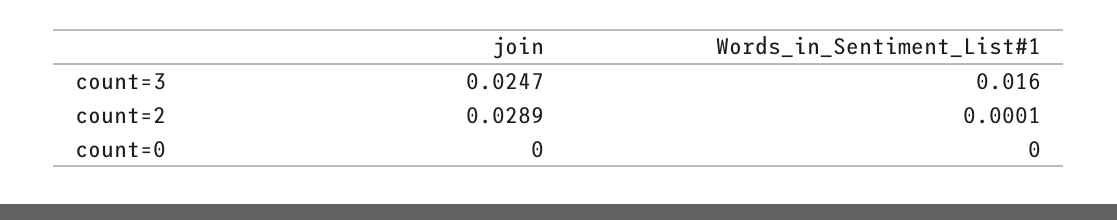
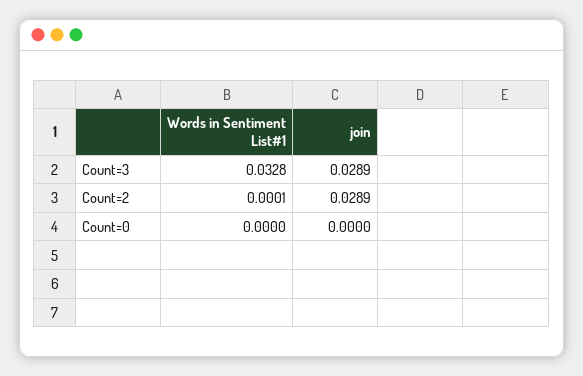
join, count=3: 0.0247 -> 0.0289
Words_in_Sentiment_List#1, count=3: 0.016 -> 0.0328

